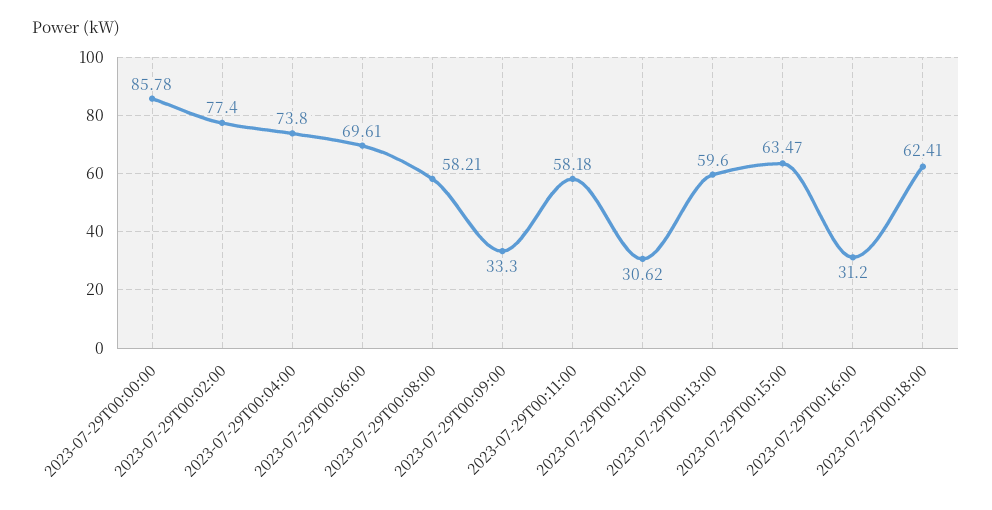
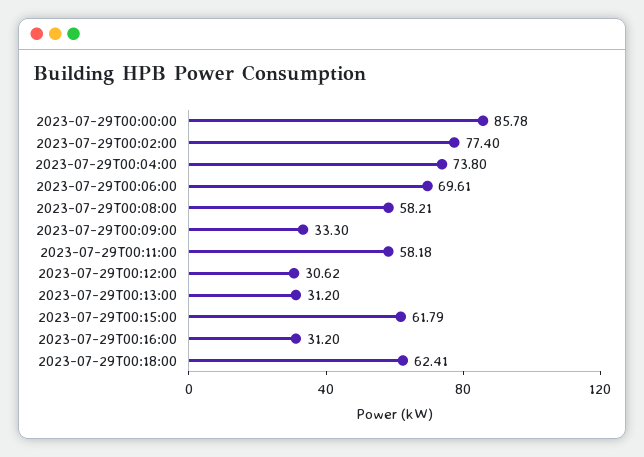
2023-07-29T00:13:00: 59.6 -> 31.2
2023-07-29T00:15:00: 63.47 -> 61.79

